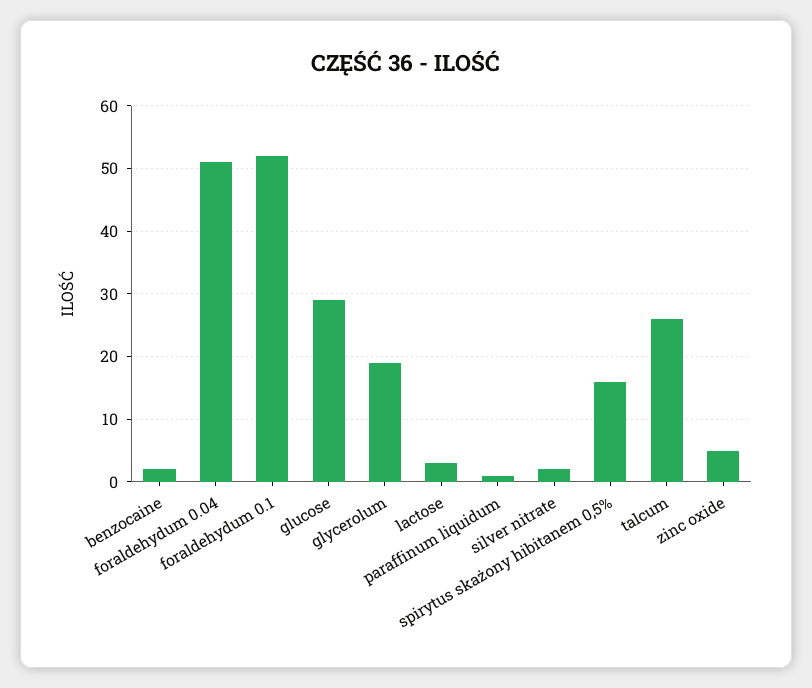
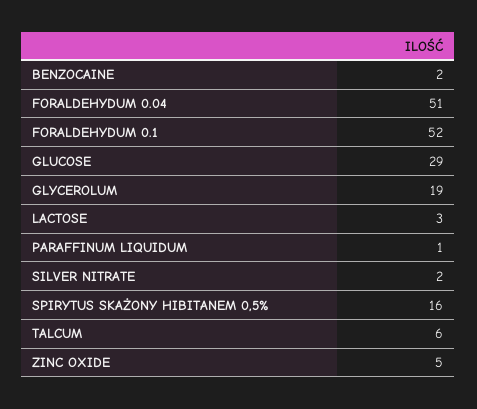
talcum: 26 -> 6

